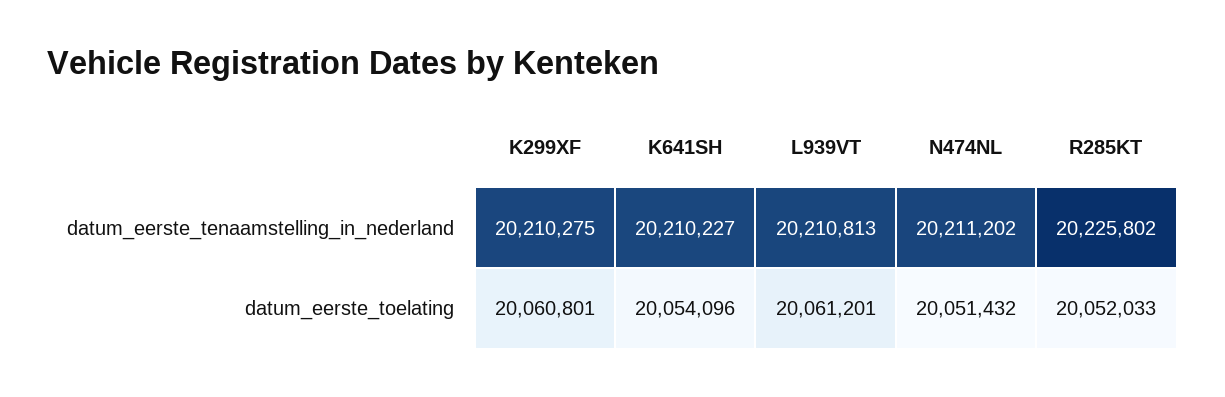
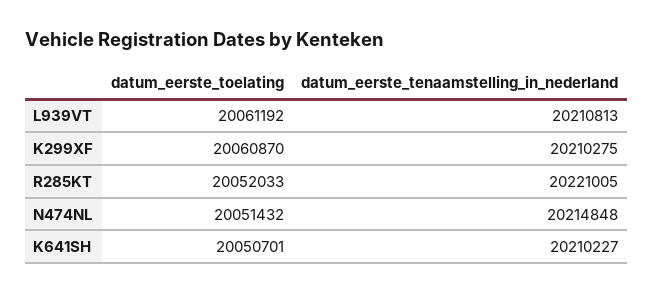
N474NL, datum_eerste_tenaamstelling_in_nederland: 20211202 -> 20214848
R285KT, datum_eerste_tenaamstelling_in_nederland: 20225802 -> 20221005
K299XF, datum_eerste_toelating: 20060801 -> 20060870
K641SH, datum_eerste_toelating: 20054096 -> 20050701
L939VT, datum_eerste_toelating: 20061201 -> 20061192

